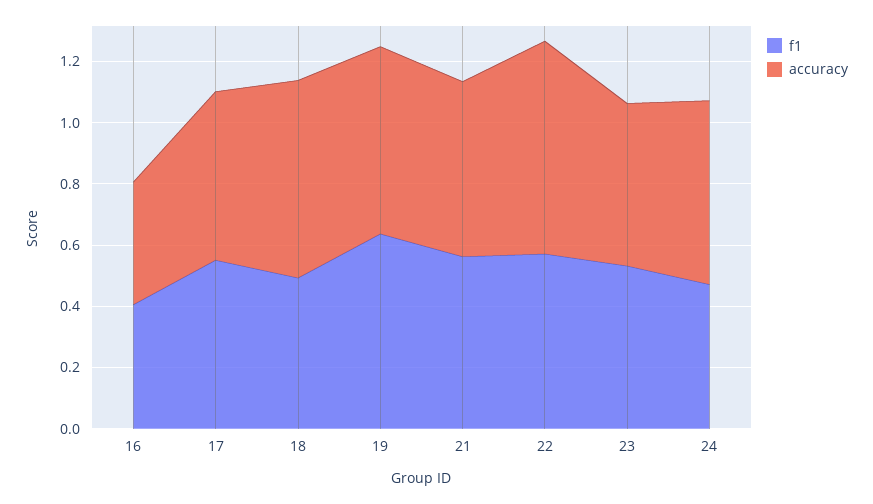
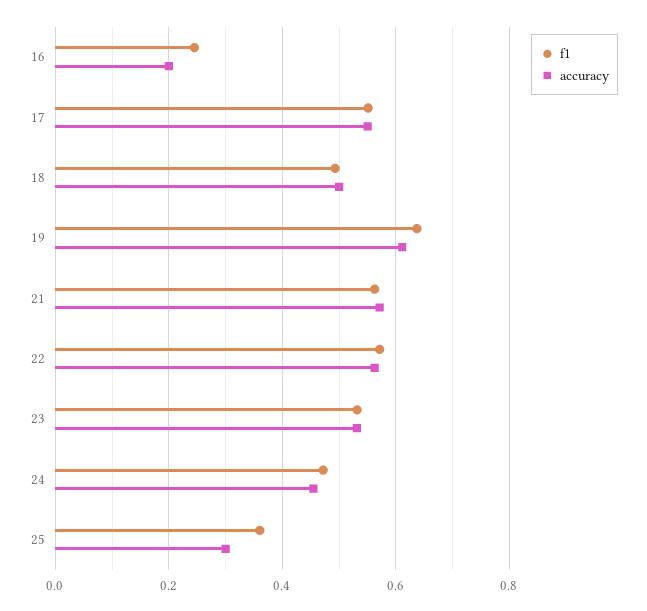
f1, 16: 0.4 -> 0.24
accuracy, 16: 0.4 -> 0.2
accuracy, 18: 0.65 -> 0.5
accuracy, 22: 0.7 -> 0.56
accuracy, 24: 0.6 -> 0.46
f1, 25: none -> 0.36
accuracy, 25: none -> 0.3

